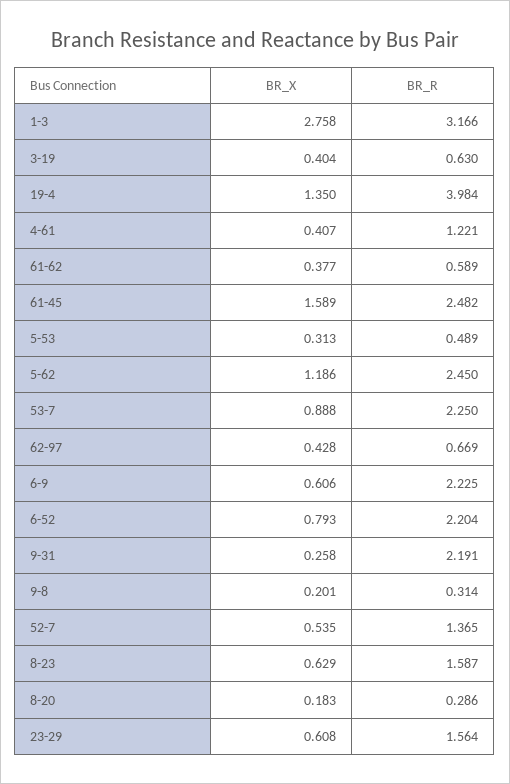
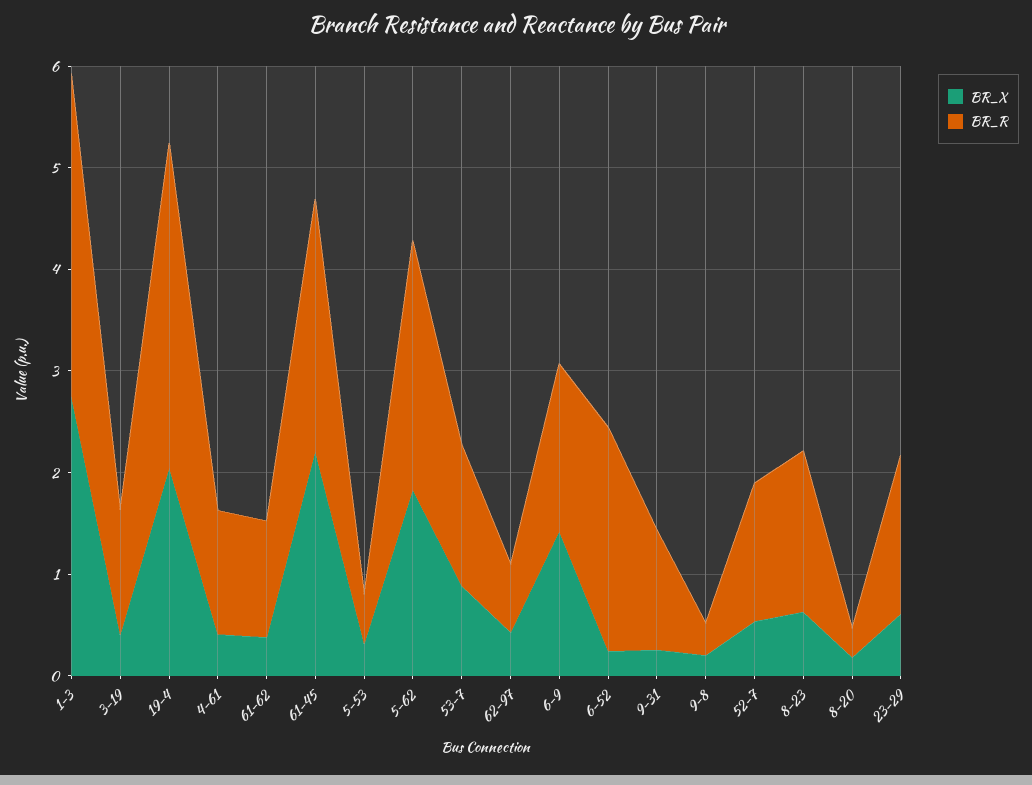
BR_R, 3-19: 0.63 -> 1.2
BR_X, 19-4: 1.35 -> 2
BR_R, 19-4: 3.984 -> 3.2
BR_R, 61-62: 0.589 -> 1.2
BR_X, 61-45: 1.589 -> 2.2
BR_X, 5-62: 1.186 -> 1.8
BR_R, 53-7: 2.25 -> 1.4
BR_X, 6-9: 0.606 -> 1.4
BR_R, 6-9: 2.225 -> 1.6
BR_X, 6-52: 0.793 -> 0.2
BR_R, 9-31: 2.191 -> 1.2

